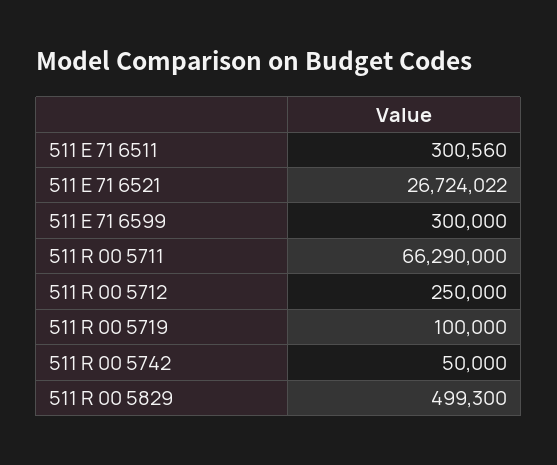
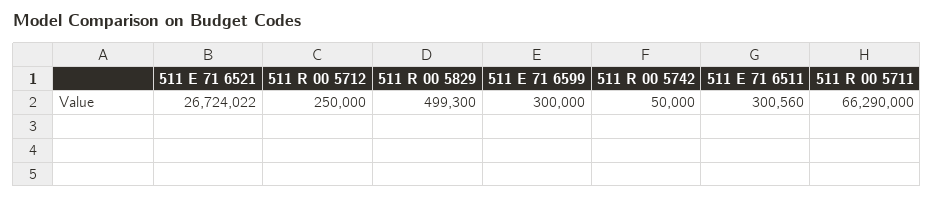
511 R 00 5719: 100000 -> none

